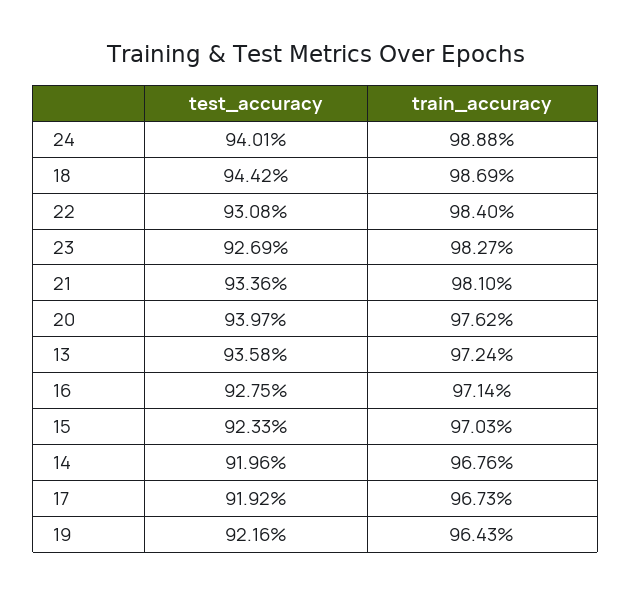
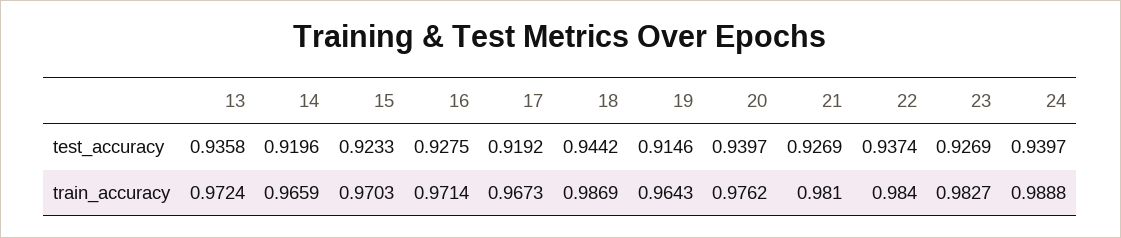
test_accuracy, 24: 0.9401 -> 0.9397
test_accuracy, 22: 0.9308 -> 0.9374
test_accuracy, 21: 0.9336 -> 0.9269
train_accuracy, 14: 0.9676 -> 0.9659
test_accuracy, 19: 0.9216 -> 0.9146

